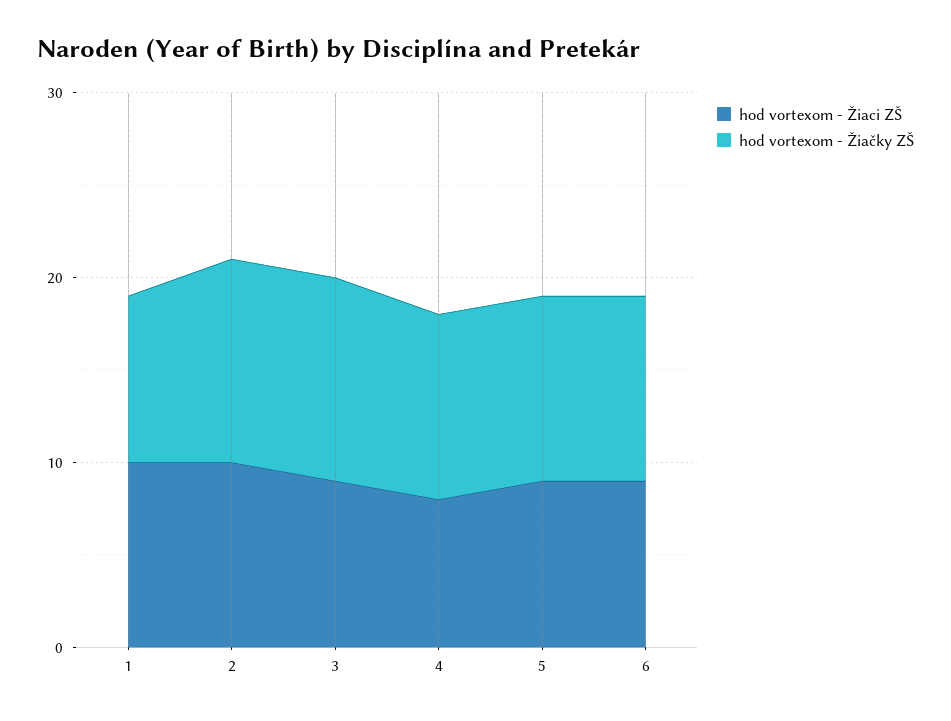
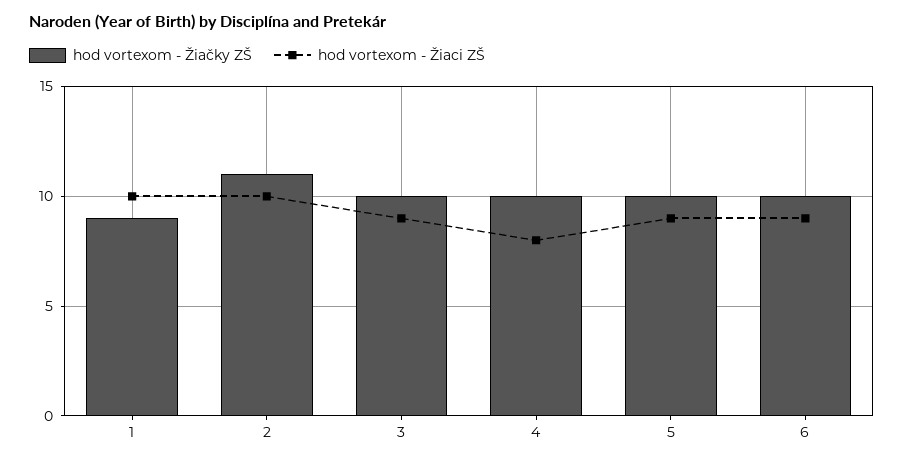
hod vortexom - Žiačky ZŠ, 3: 11 -> 10

